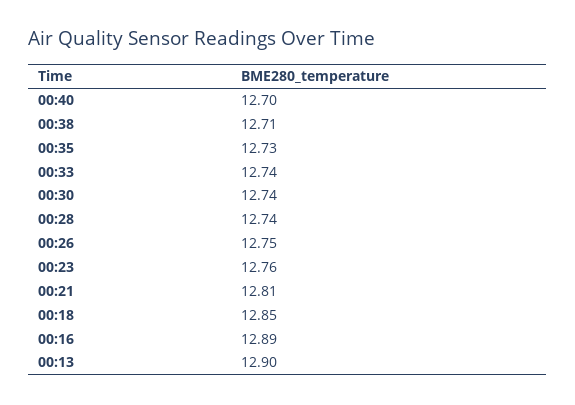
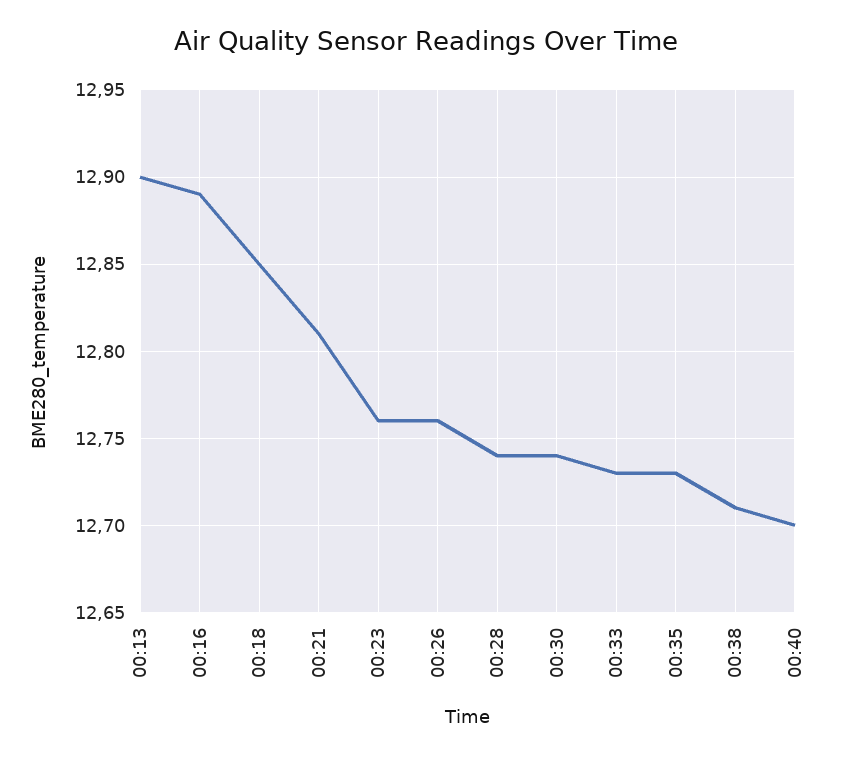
00:33: 12.74 -> 12.73
00:26: 12.75 -> 12.76

